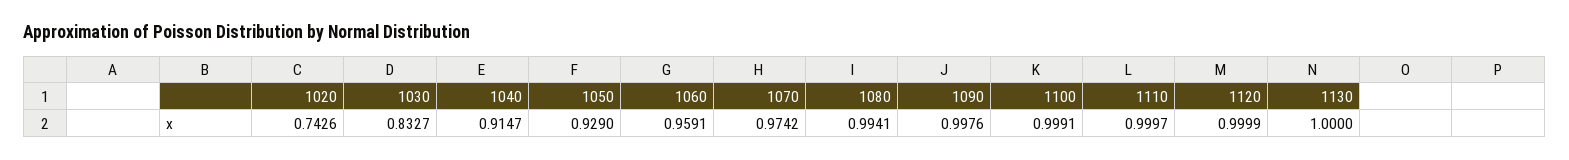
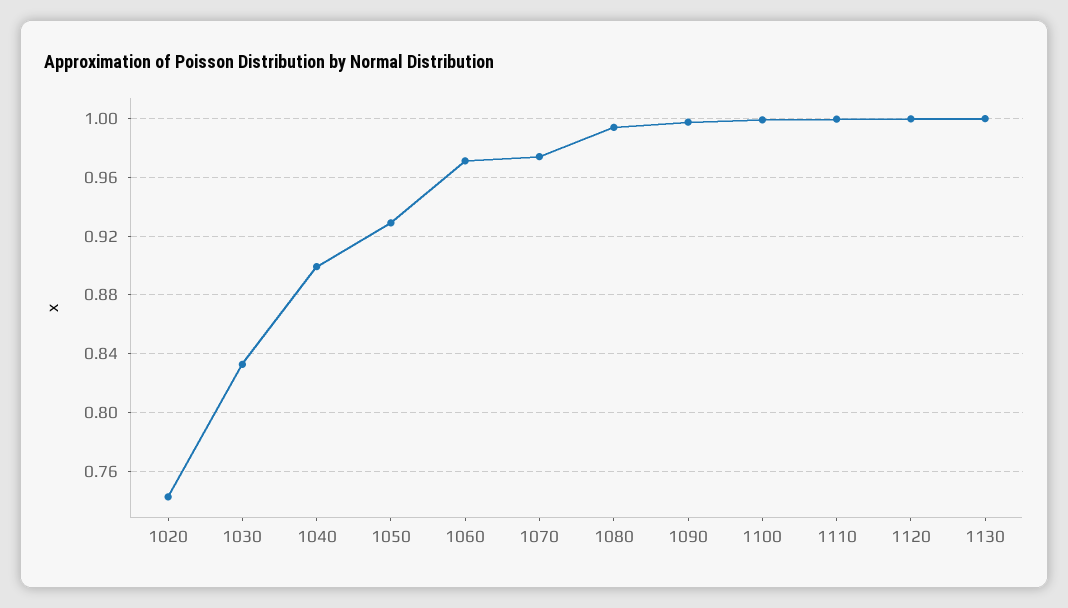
1040: 0.9147 -> 0.9
1060: 0.9591 -> 0.97

